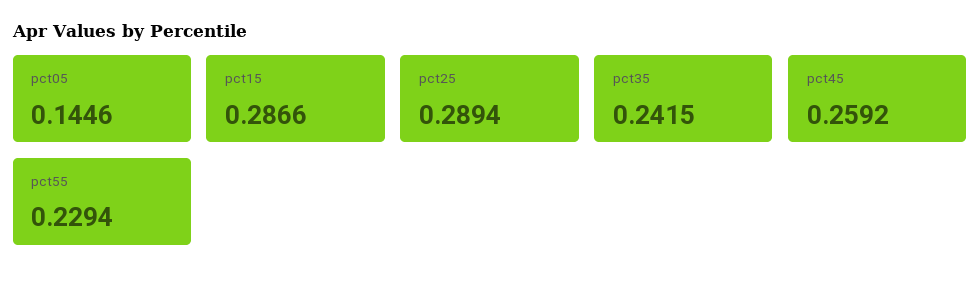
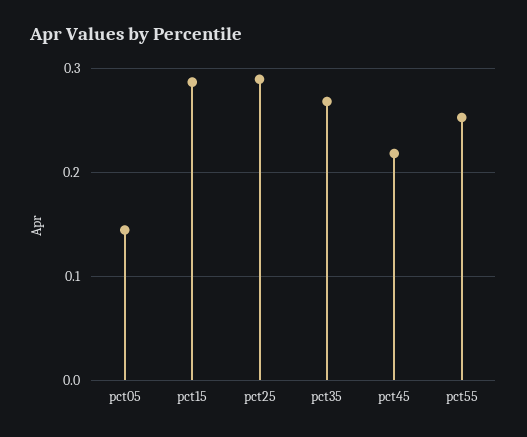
pct35: 0.2415 -> 0.27
pct45: 0.2592 -> 0.22
pct55: 0.2294 -> 0.25

